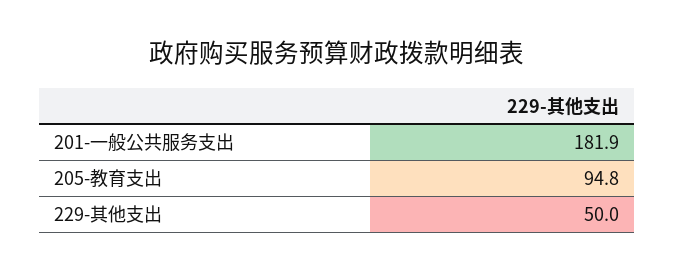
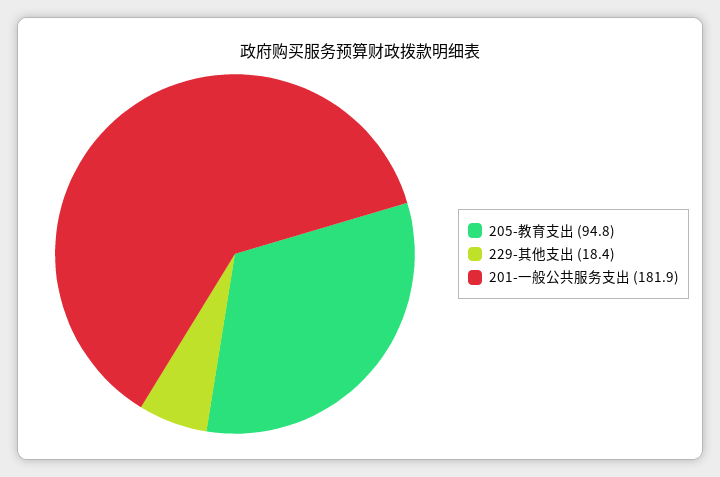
229-其他支出: 50 -> 18.4

